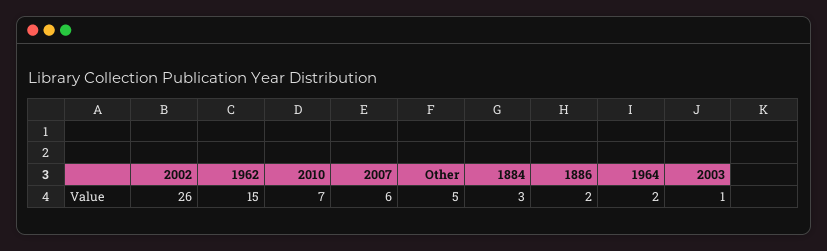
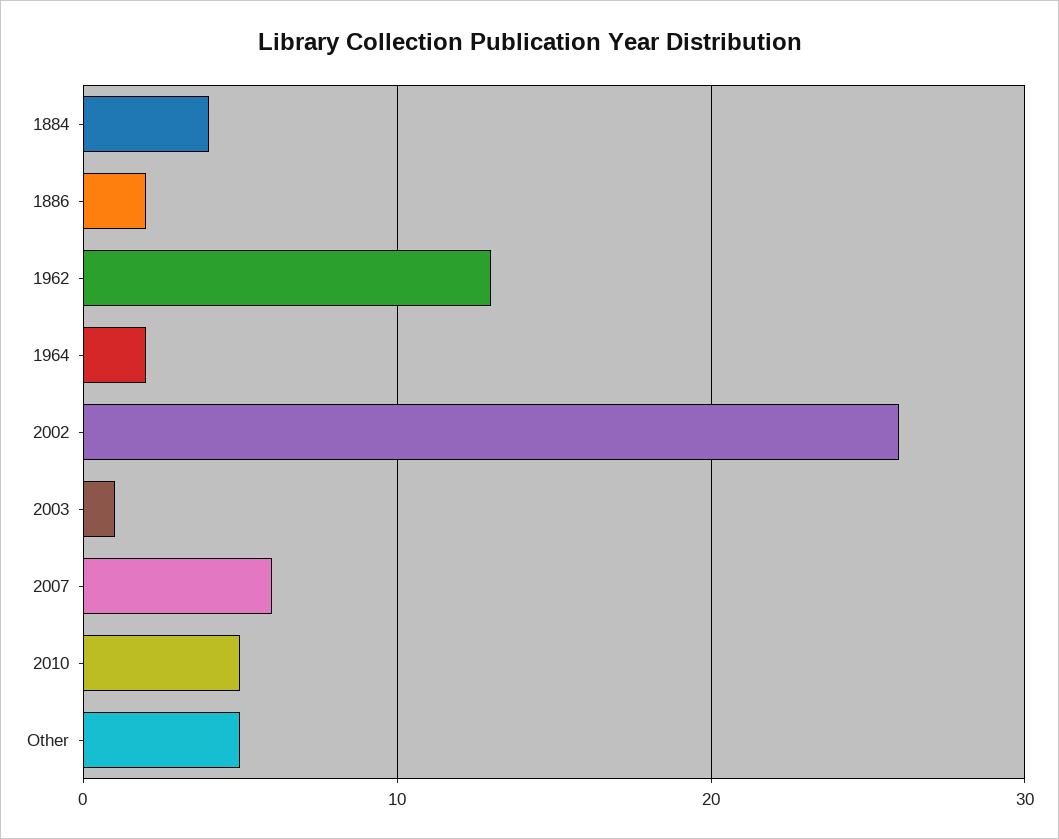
1962: 15 -> 13
2010: 7 -> 5
1884: 3 -> 4

